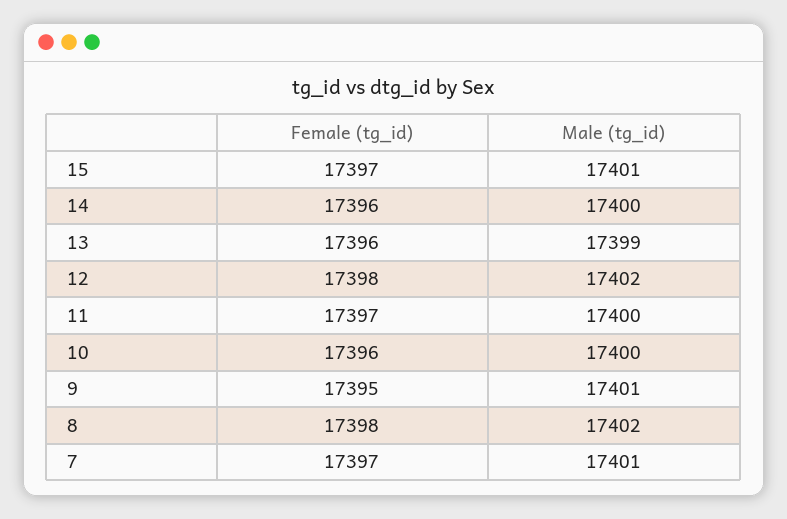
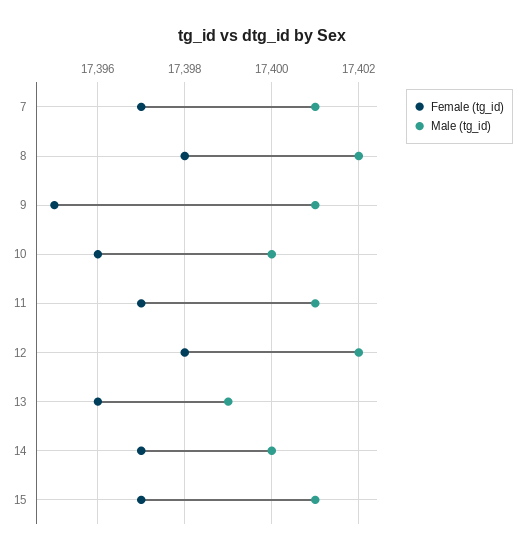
Female (tg_id), 14: 17396 -> 17397
Male (tg_id), 11: 17400 -> 17401

